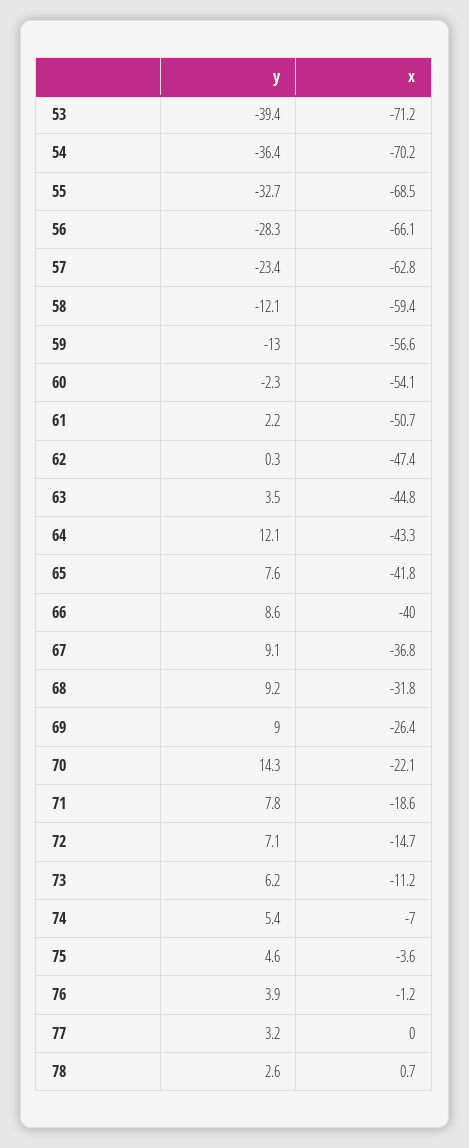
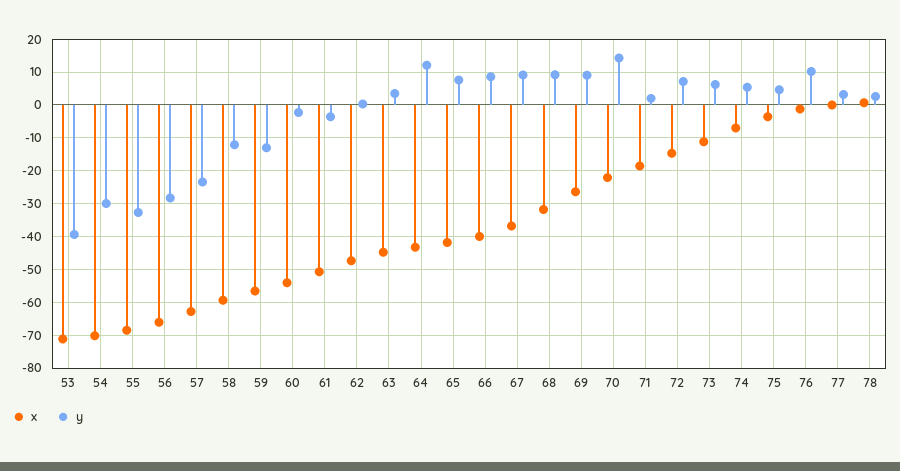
y, 54: -36.4 -> -30
y, 61: 2.2 -> -4
y, 71: 7.8 -> 2
y, 76: 3.9 -> 10

